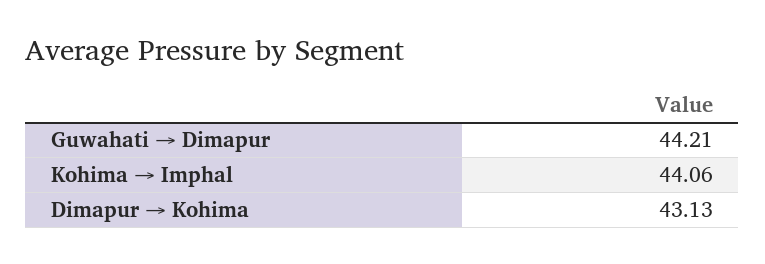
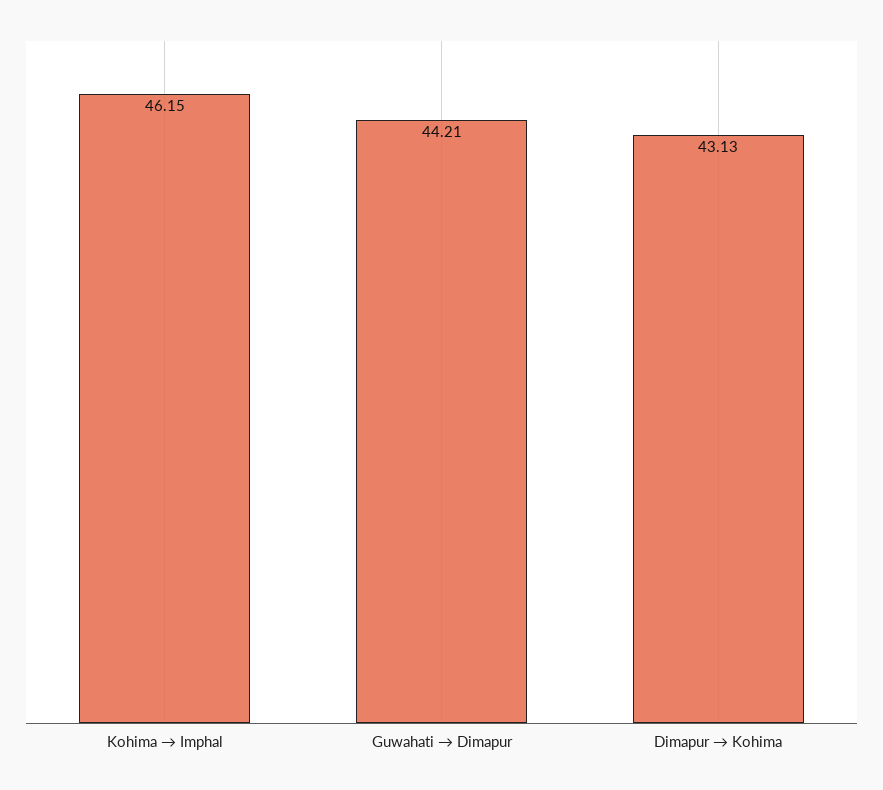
Kohima → Imphal: 44.06 -> 46.15

